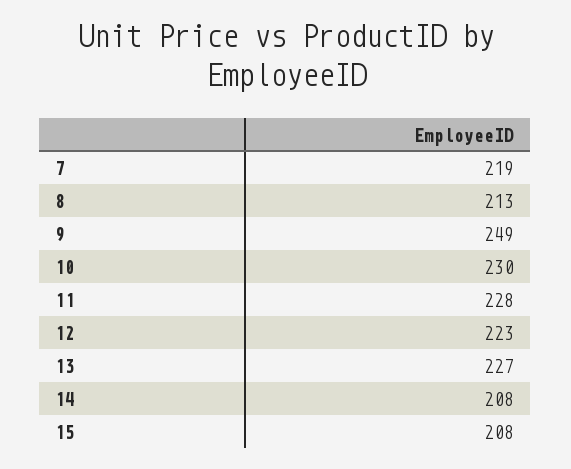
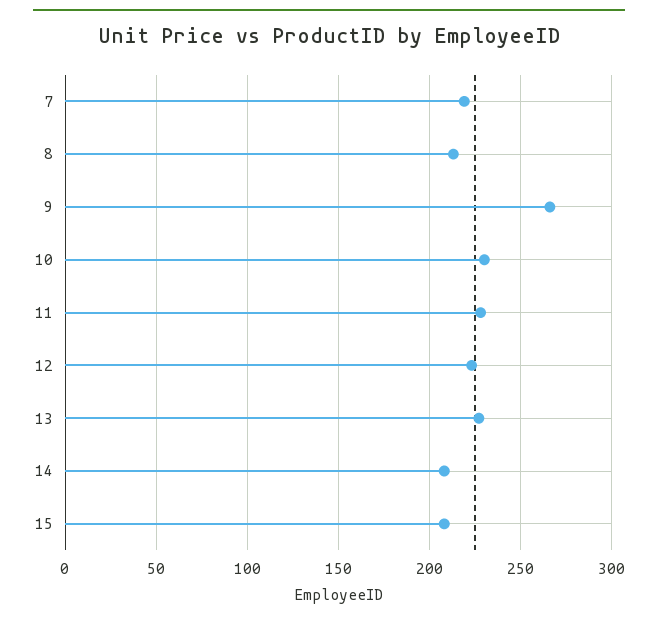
9: 249 -> 265

